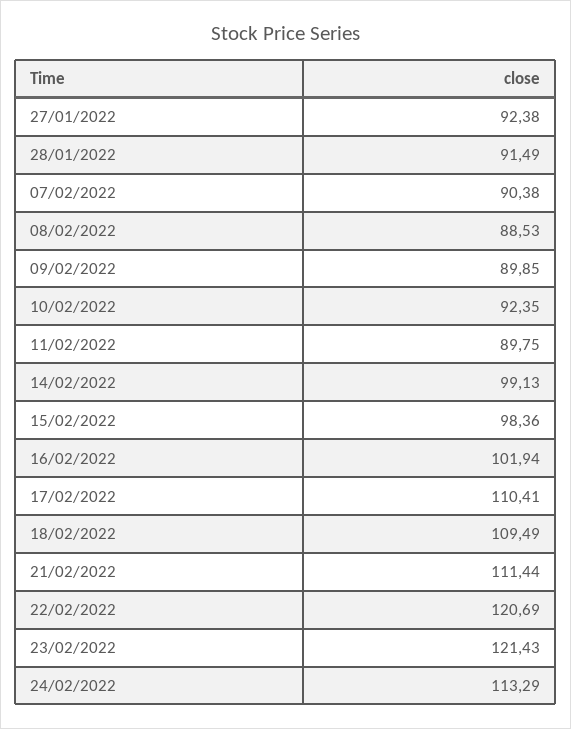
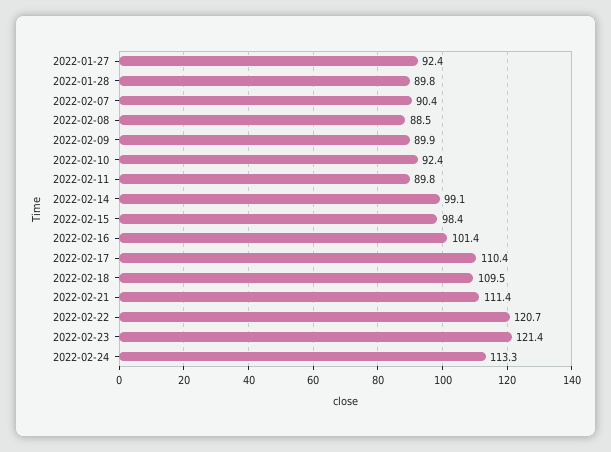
28/01/2022: 91.49 -> 89.8
16/02/2022: 101.94 -> 101.4

